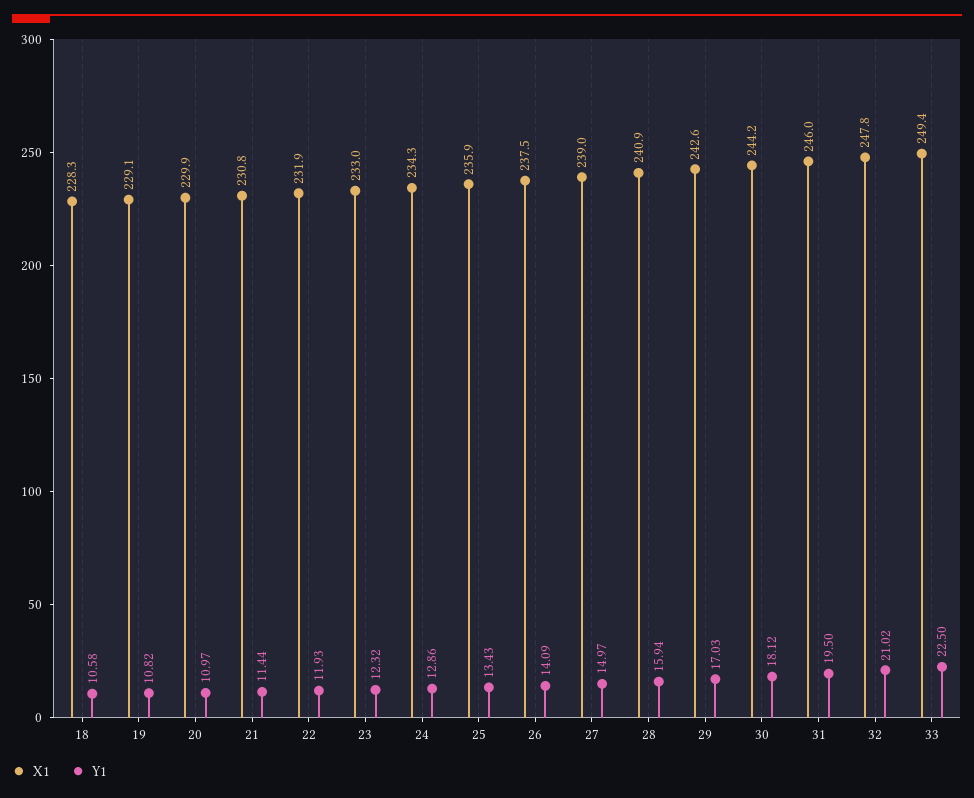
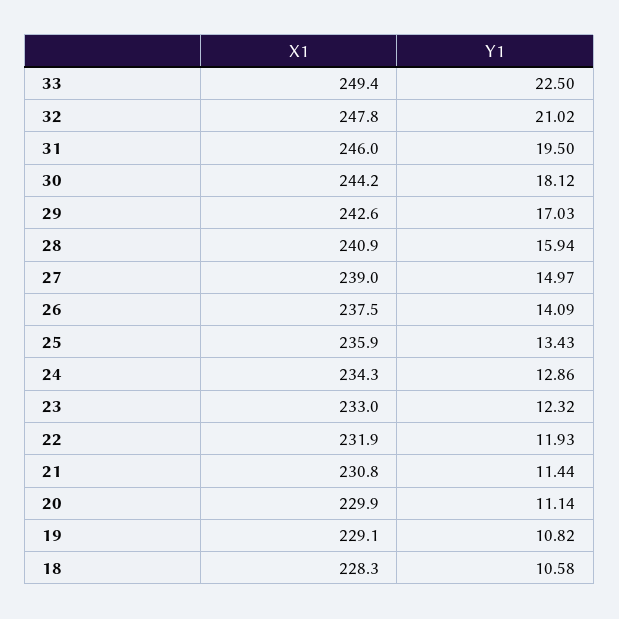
Y1, 20: 10.97 -> 11.14

